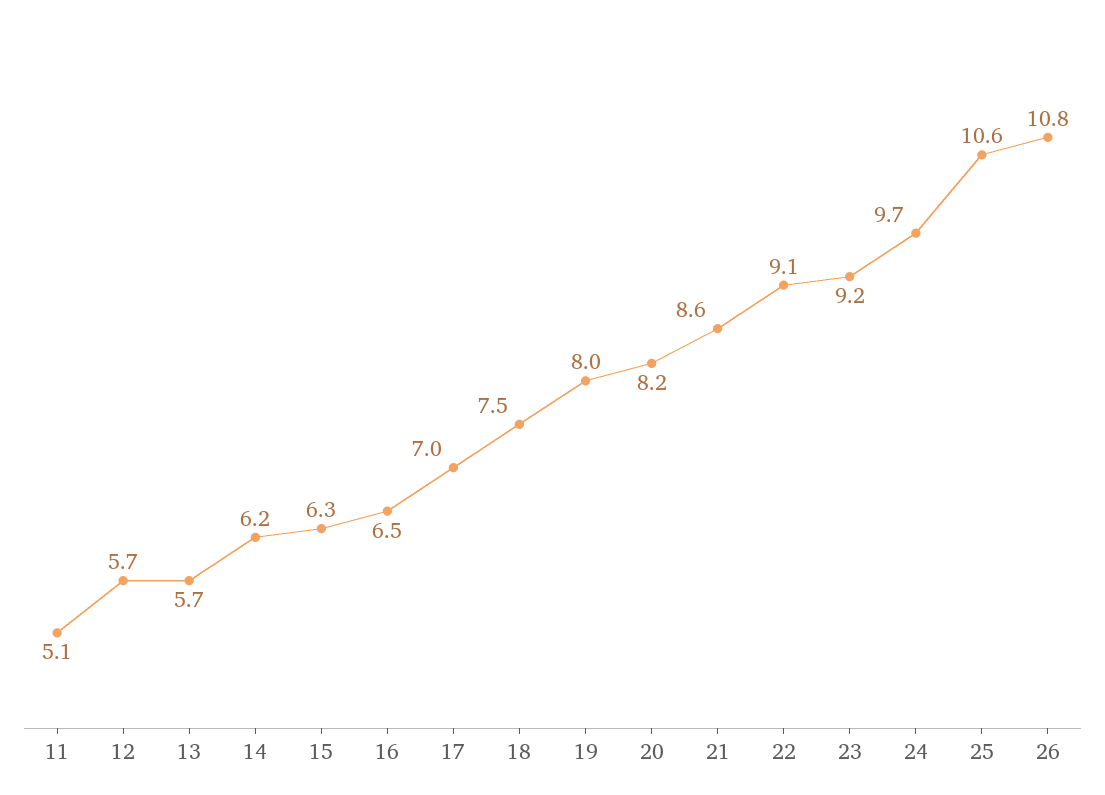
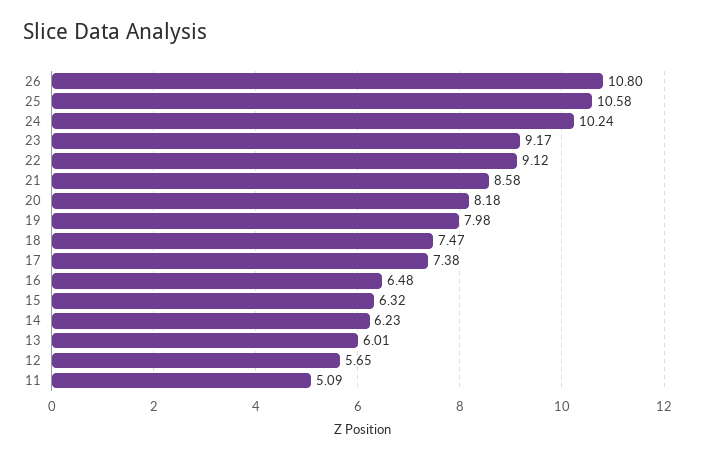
13: 5.7 -> 6.01
17: 7 -> 7.38
24: 9.7 -> 10.24

